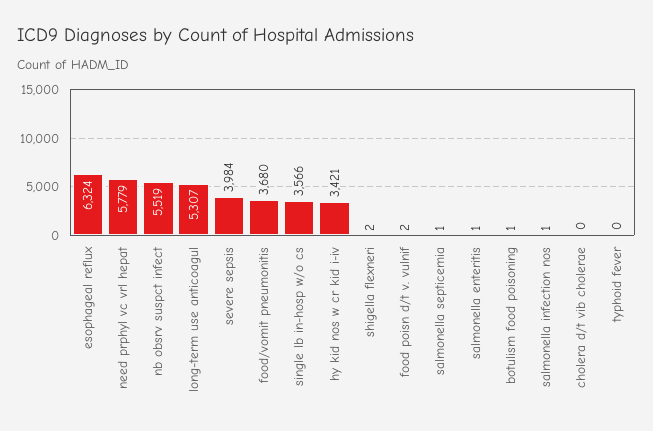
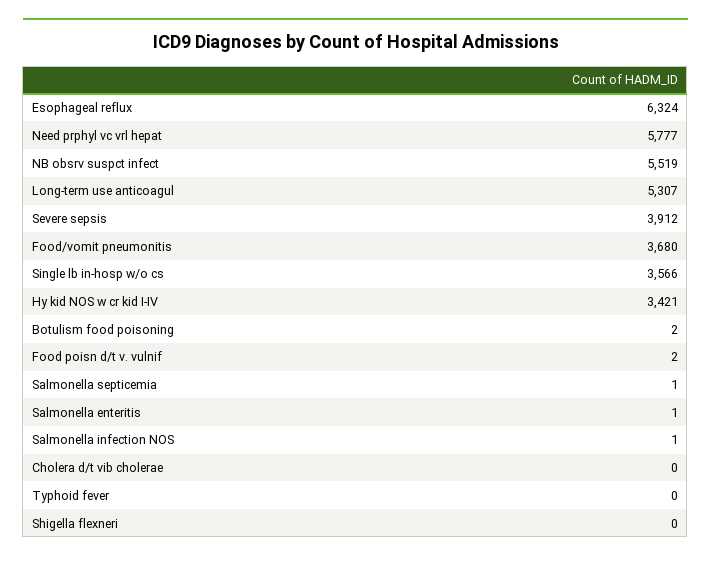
need prphyl vc vrl hepat: 5779 -> 5777
severe sepsis: 3984 -> 3912
shigella flexneri: 2 -> 0
botulism food poisoning: 1 -> 2

